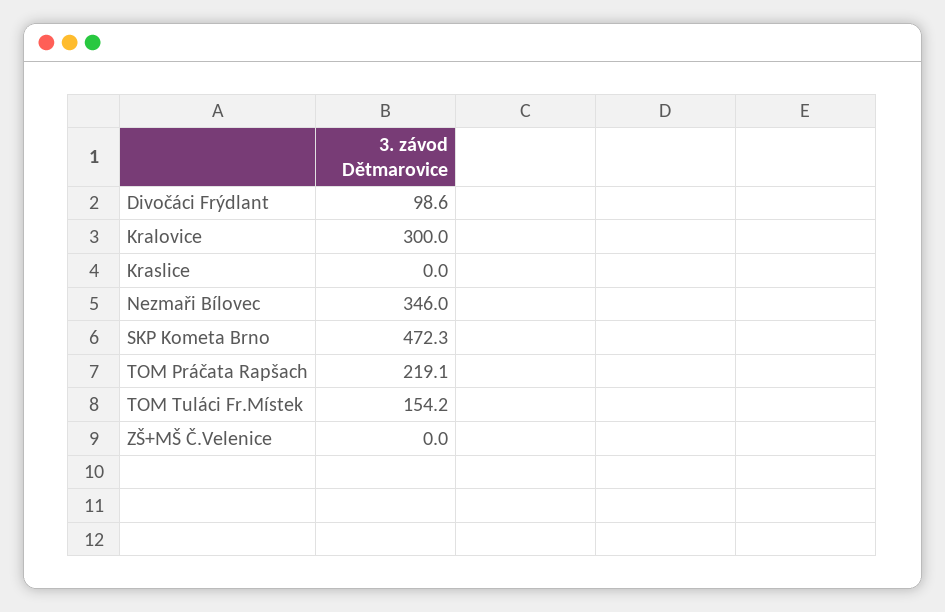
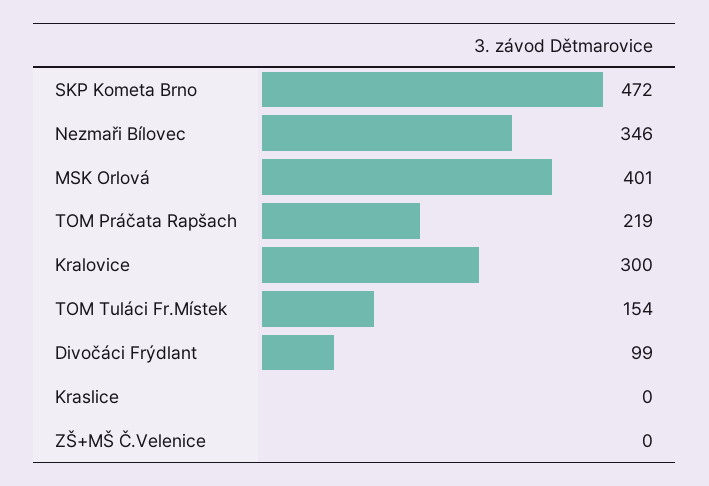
MSK Orlová: none -> 401

